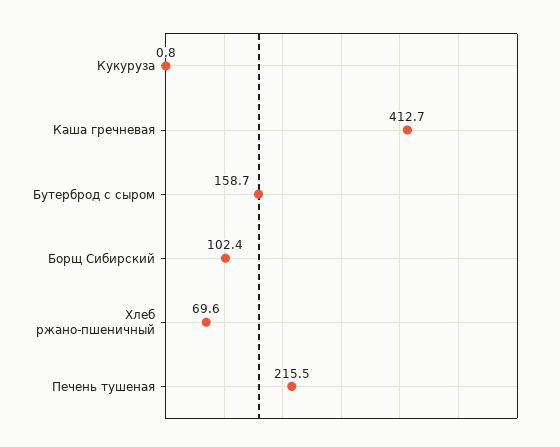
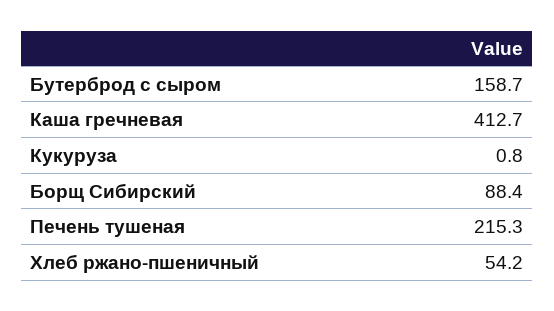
Борщ Сибирский: 102.4 -> 88.4
Хлеб ржано-пшеничный: 69.6 -> 54.2
Печень тушеная: 215.5 -> 215.3

